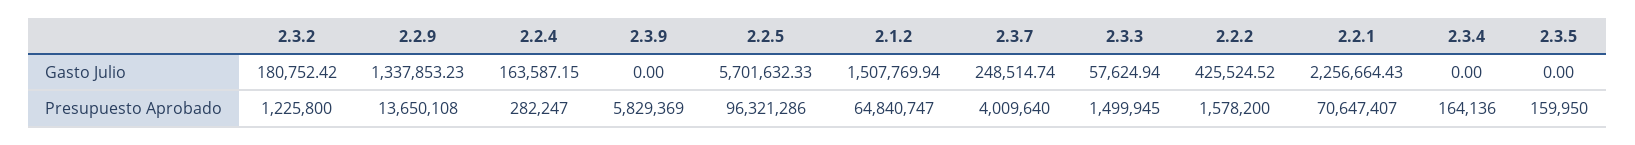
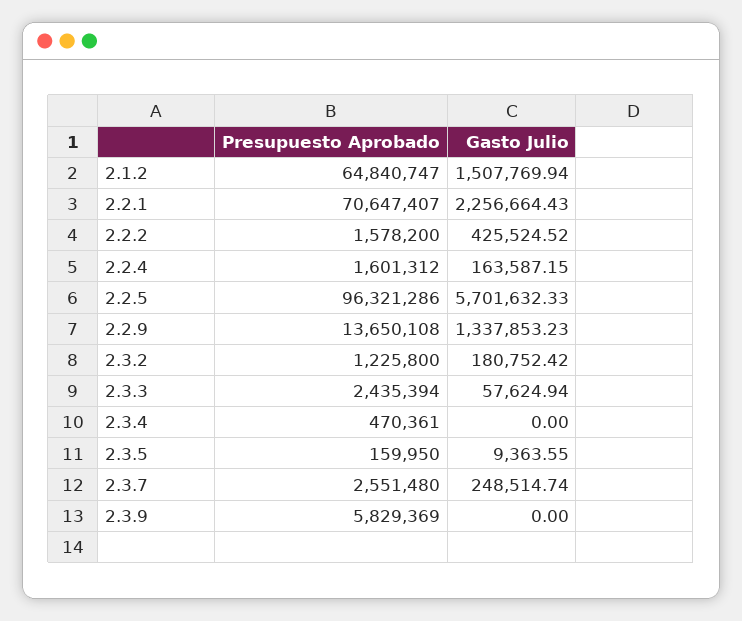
2.3.5, Gasto Julio: 0 -> 9363.55
2.2.4, Presupuesto Aprobado: 282247 -> 1601312
2.3.7, Presupuesto Aprobado: 4009640 -> 2551480
2.3.3, Presupuesto Aprobado: 1499945 -> 2435394
2.3.4, Presupuesto Aprobado: 164136 -> 470361

